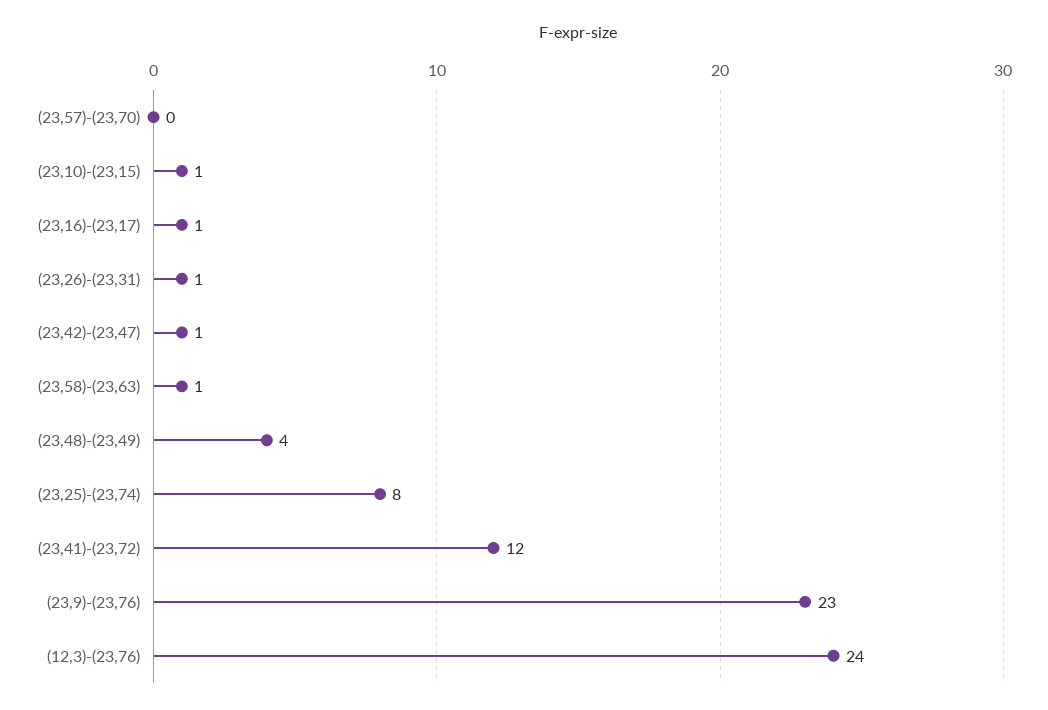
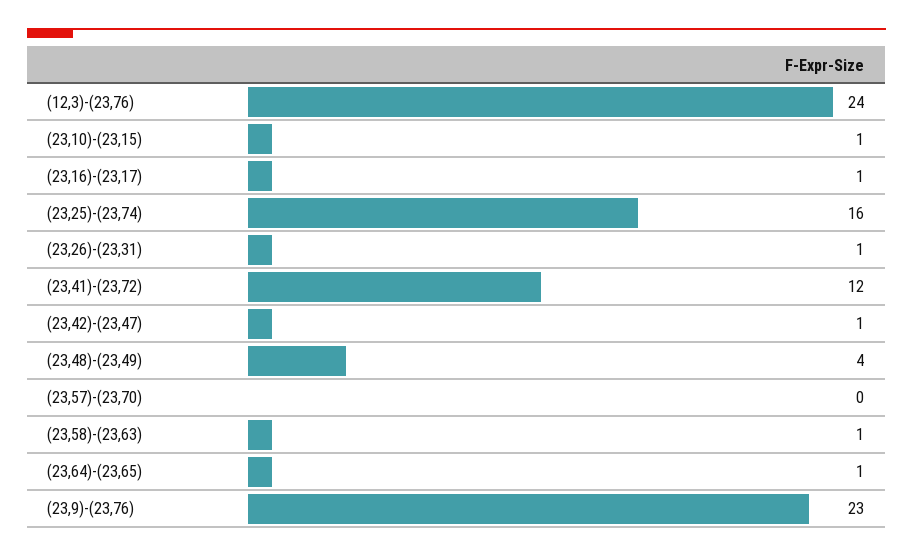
(23,25)-(23,74): 8 -> 16
(23,64)-(23,65): none -> 1

